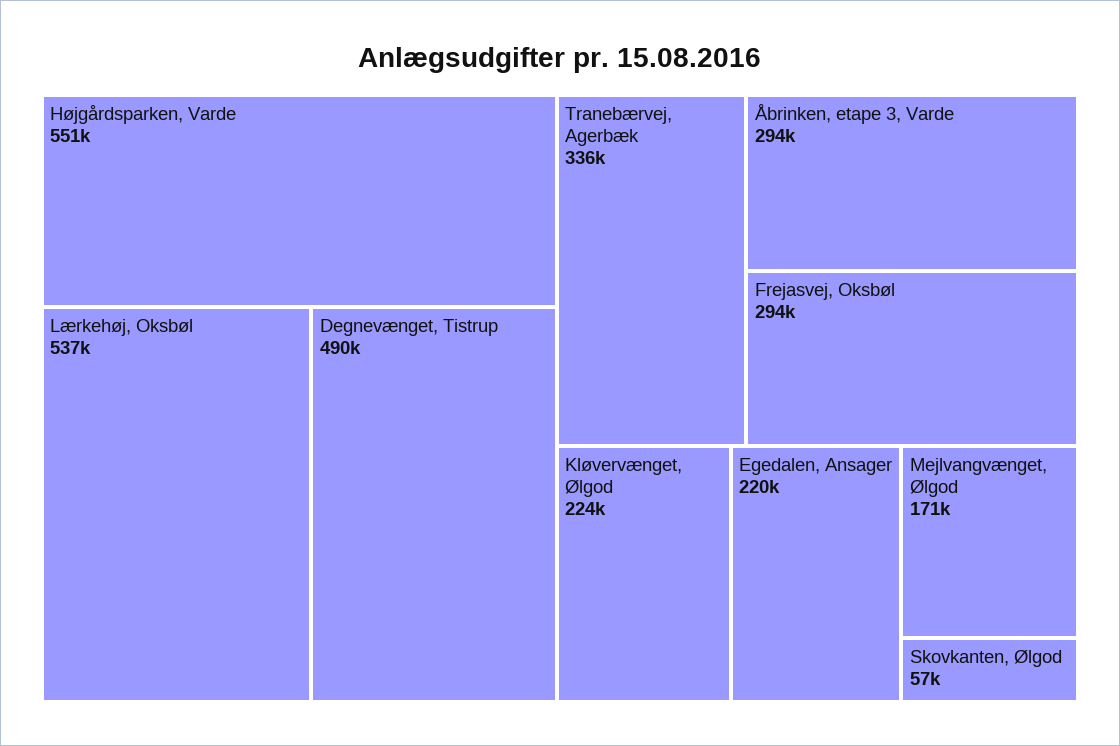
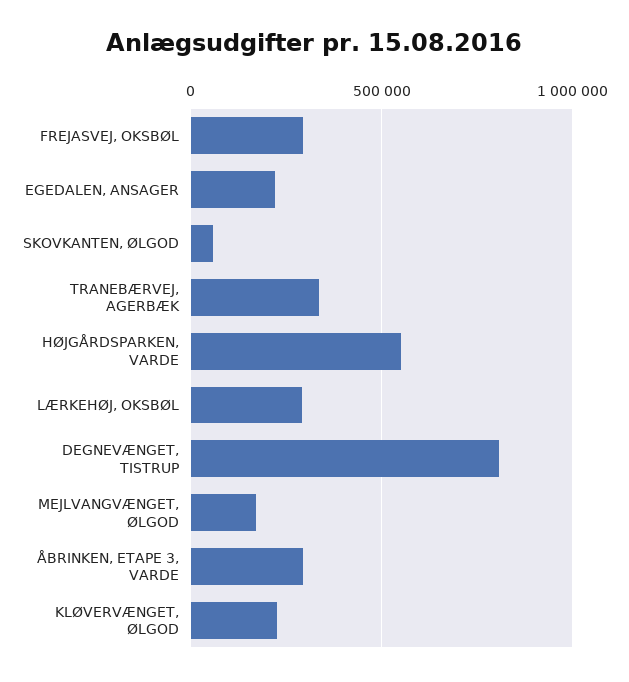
Lærkehøj, Oksbøl: 537000 -> 300000
Degnevænget, Tistrup: 490000 -> 800000

